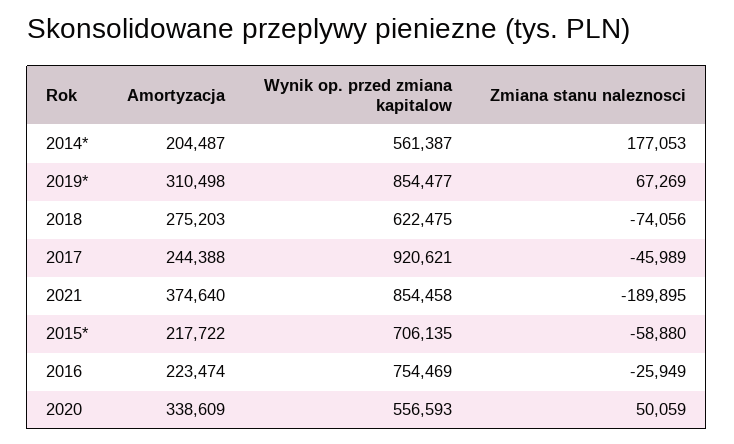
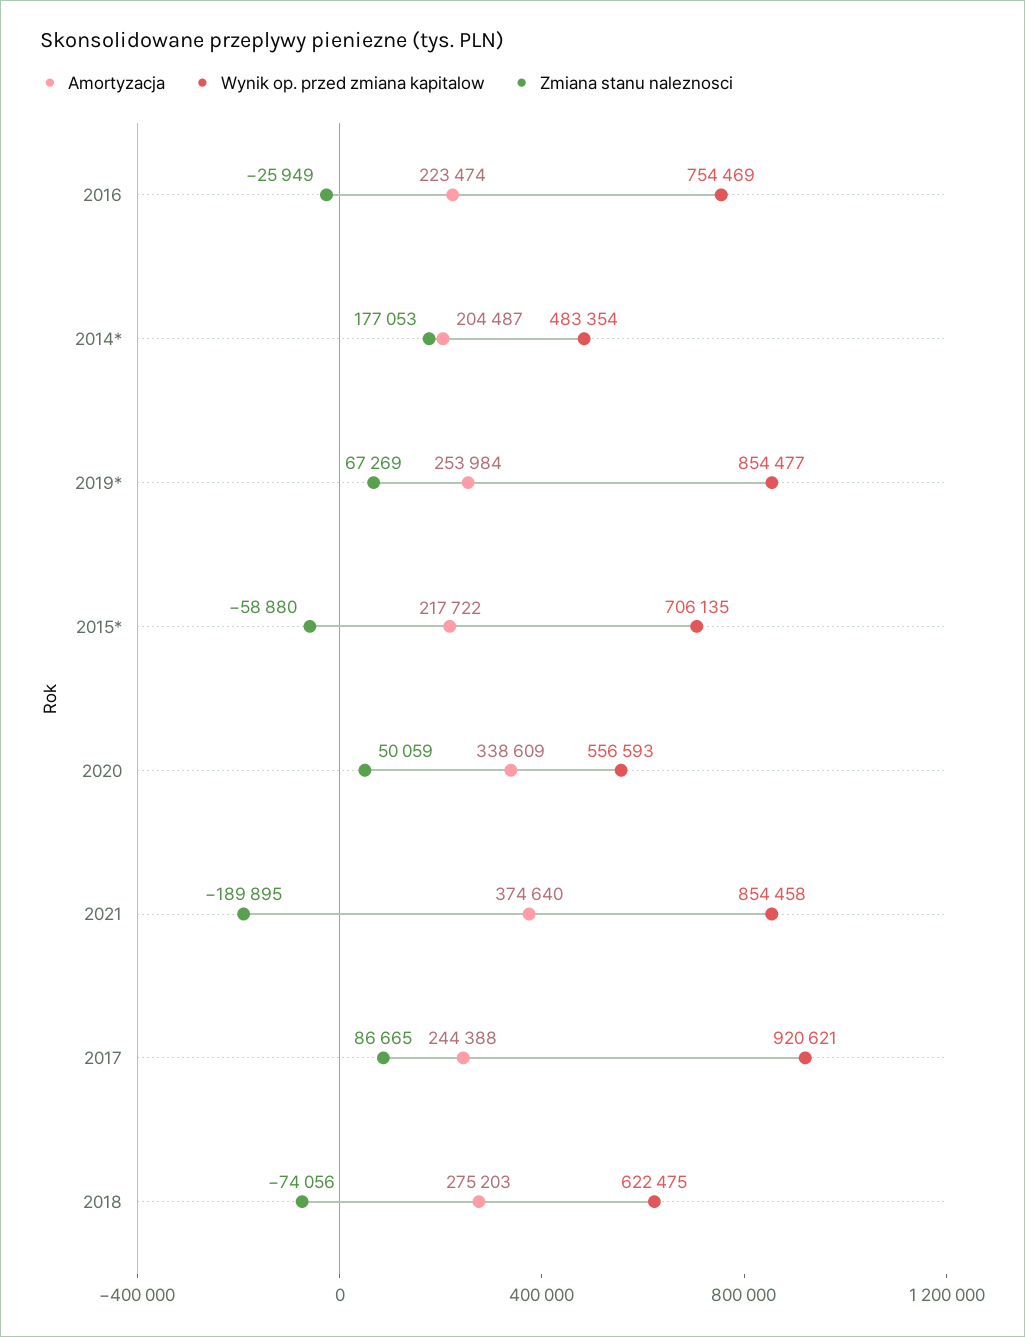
Wynik op. przed zmiana kapitalow, 2014*: 561387 -> 483354
Amortyzacja, 2019*: 310498 -> 253984
Zmiana stanu naleznosci, 2017: -45989 -> 86665

